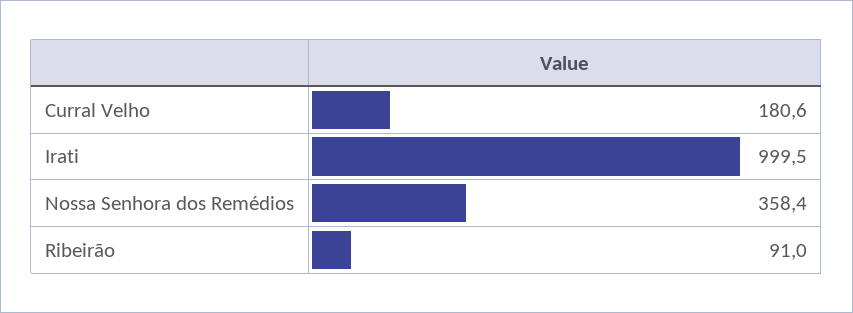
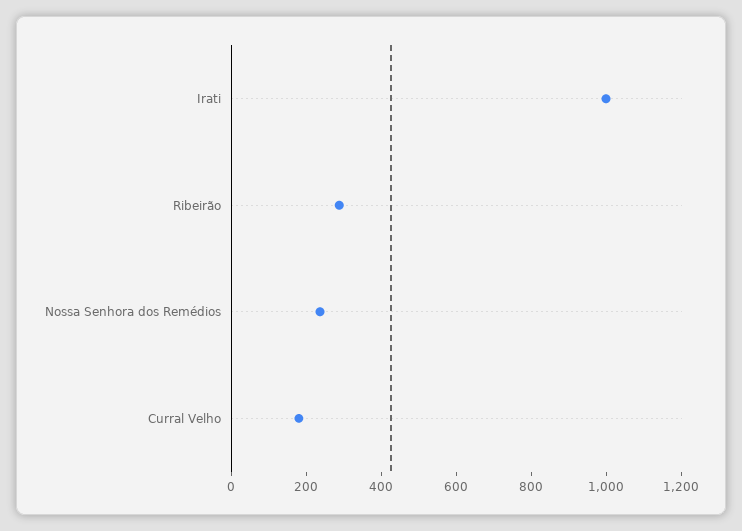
Nossa Senhora dos Remédios: 358.4 -> 250
Ribeirão: 91 -> 300

